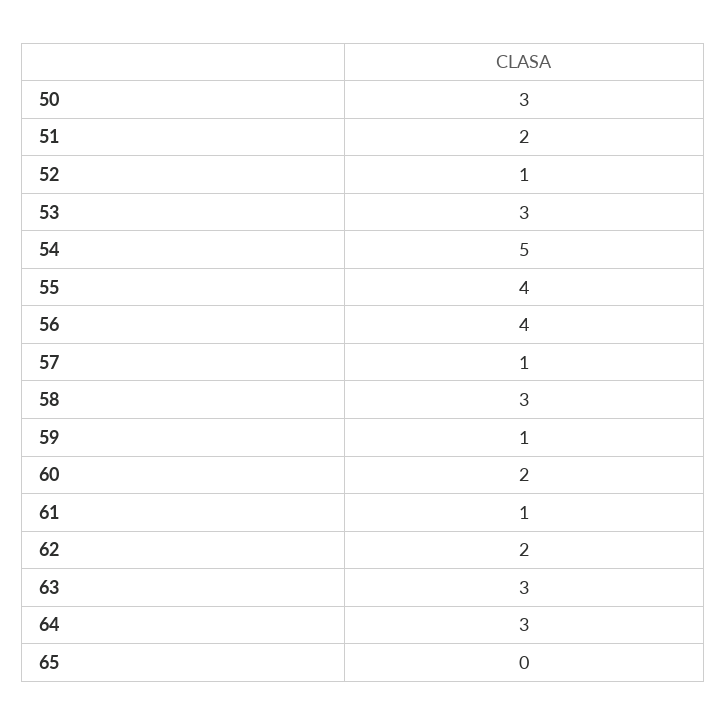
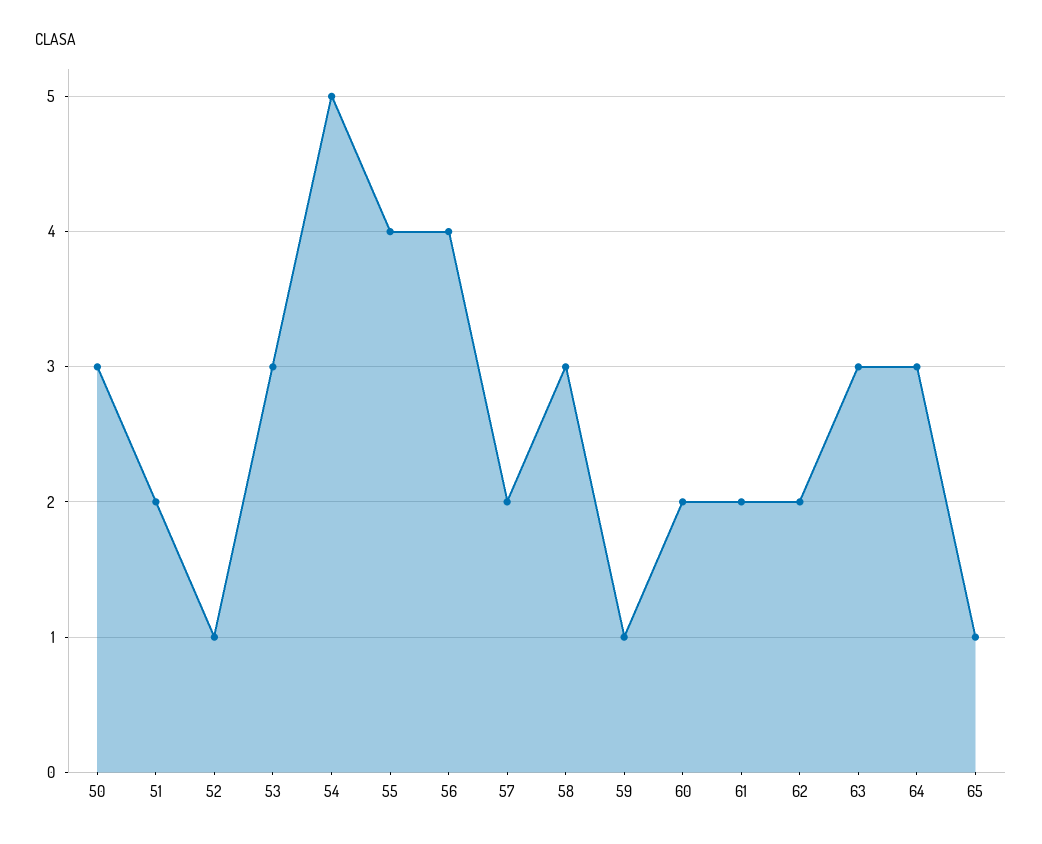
57: 1 -> 2
61: 1 -> 2
65: 0 -> 1

